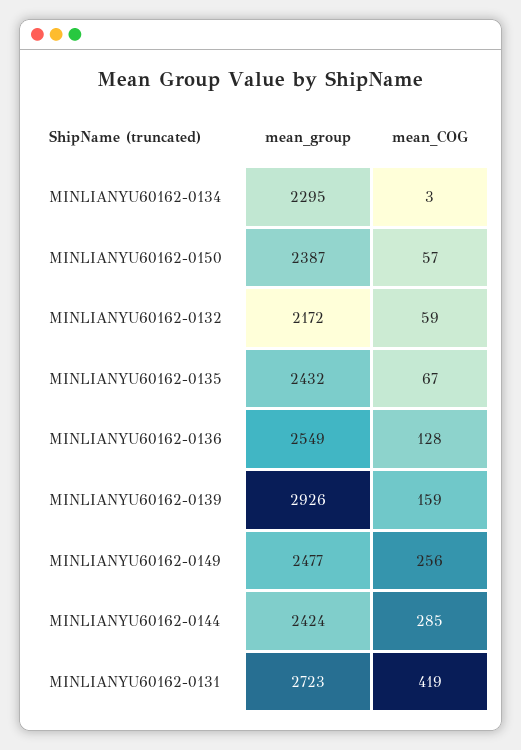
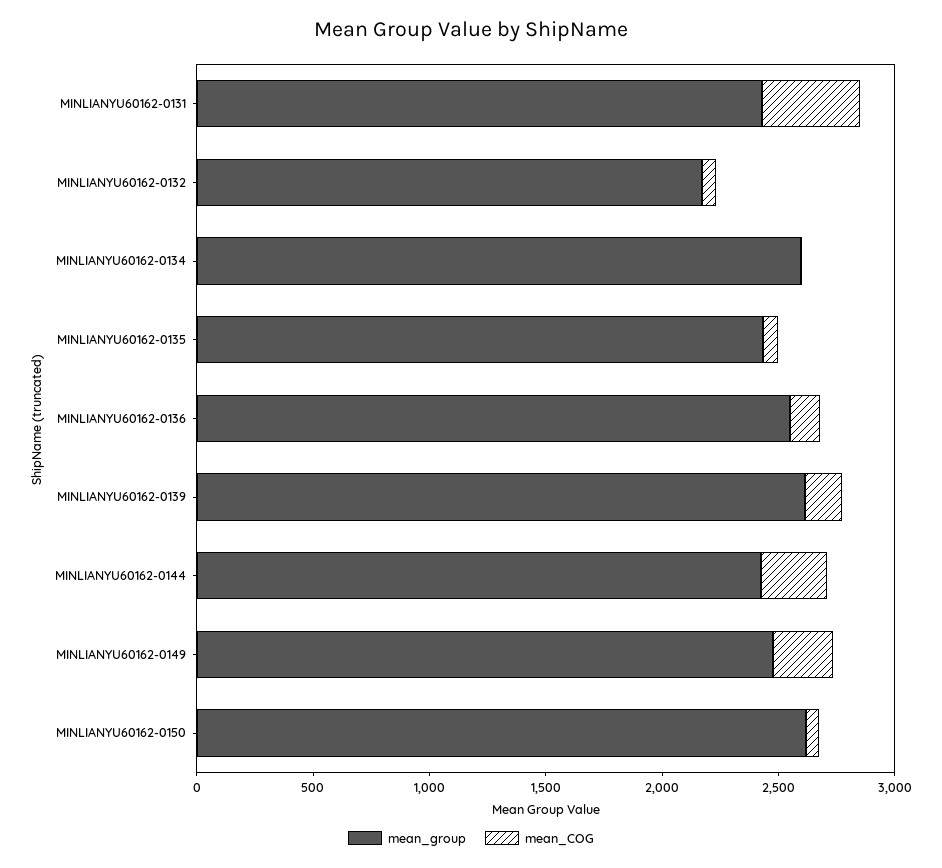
mean_group, MINLIANYU60162-0134: 2295 -> 2600
mean_group, MINLIANYU60162-0150: 2387 -> 2600
mean_group, MINLIANYU60162-0139: 2926 -> 2600
mean_group, MINLIANYU60162-0131: 2723 -> 2400

